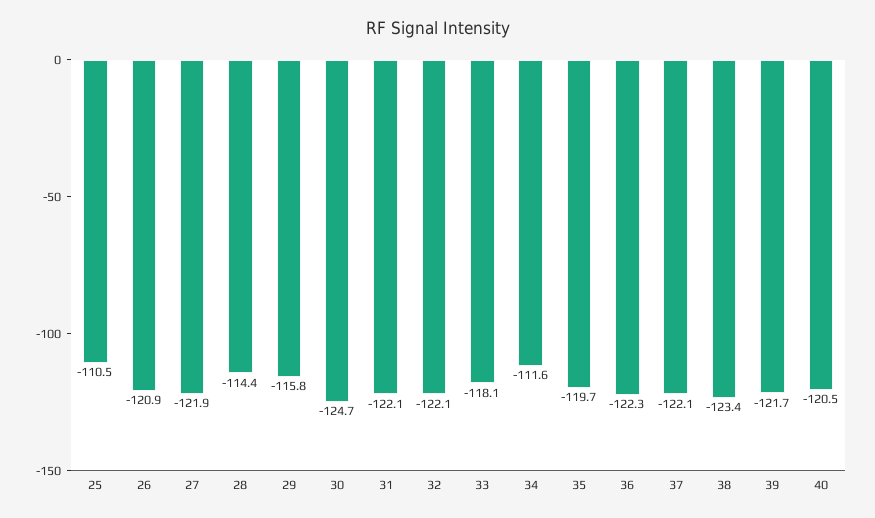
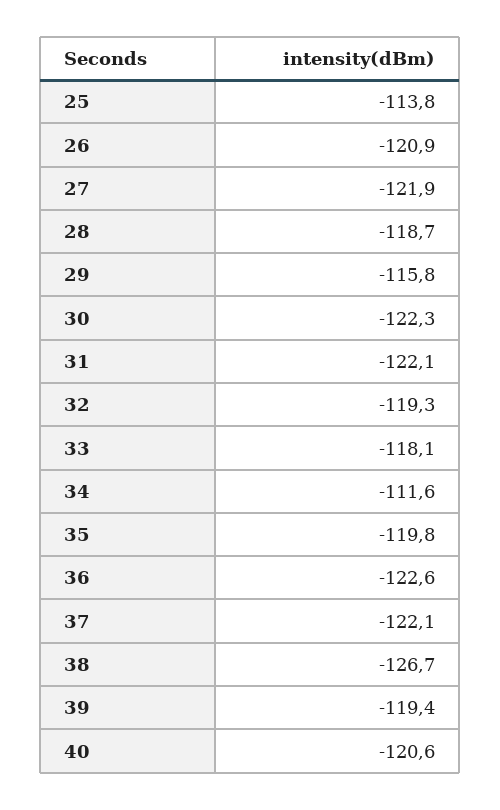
25: -110.5 -> -113.8
28: -114.4 -> -118.7
30: -124.7 -> -122.3
32: -122.1 -> -119.3
35: -119.7 -> -119.8
36: -122.3 -> -122.6
38: -123.4 -> -126.7
39: -121.7 -> -119.4
40: -120.5 -> -120.6

